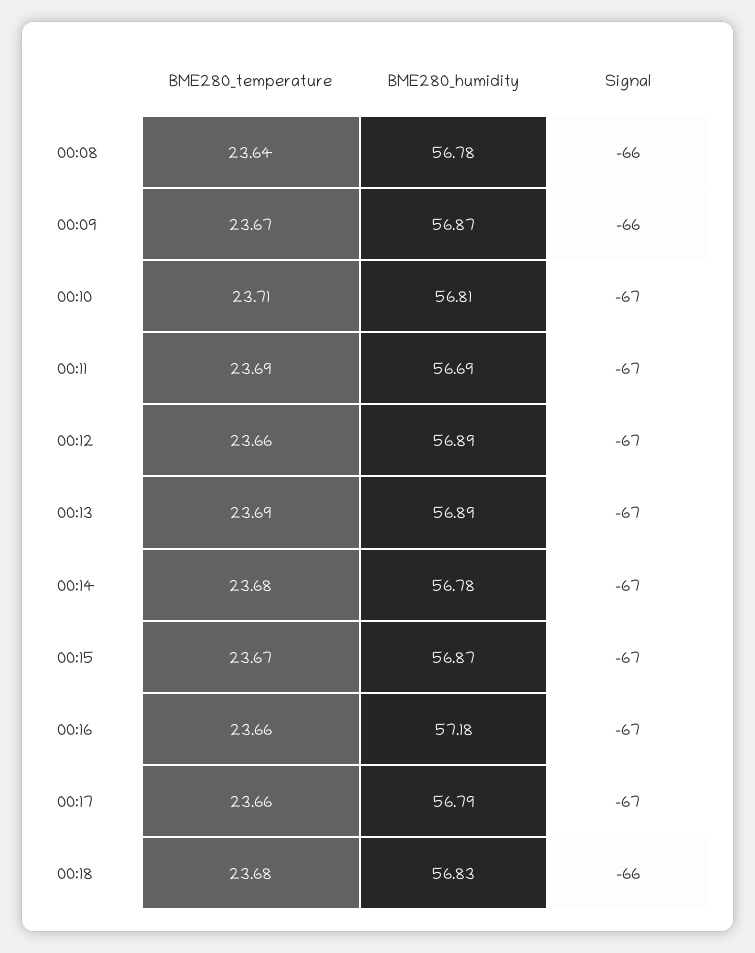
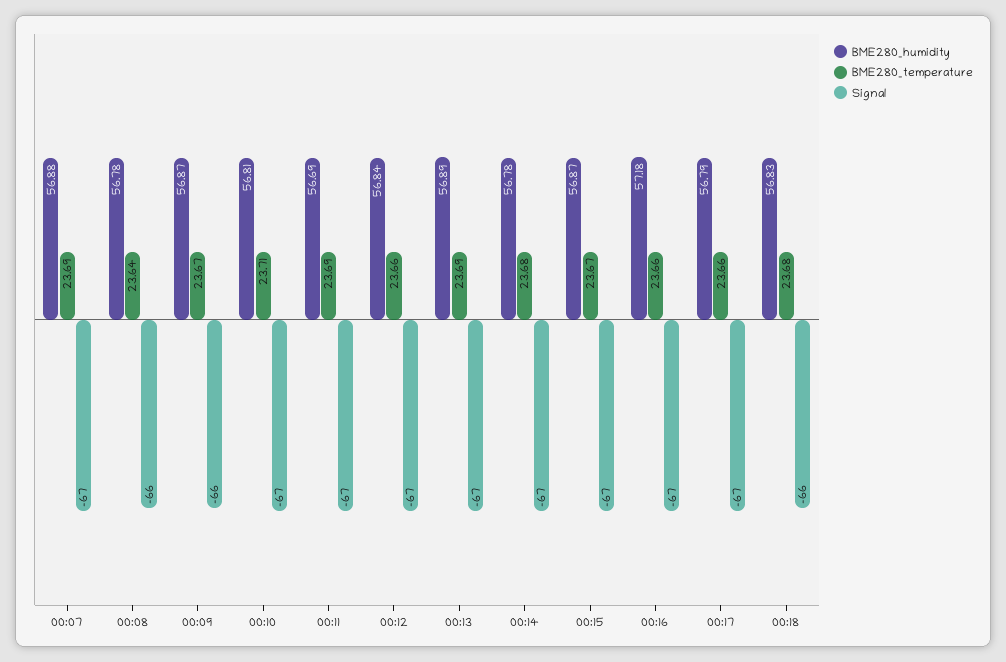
BME280_humidity, 00:12: 56.89 -> 56.84
BME280_humidity, 00:07: none -> 56.88
BME280_temperature, 00:07: none -> 23.69
Signal, 00:07: none -> -67

